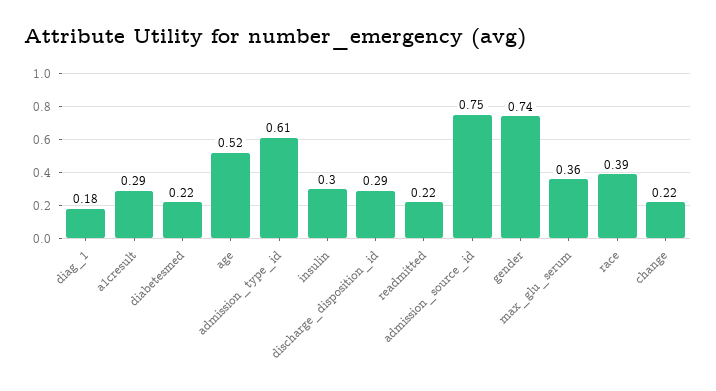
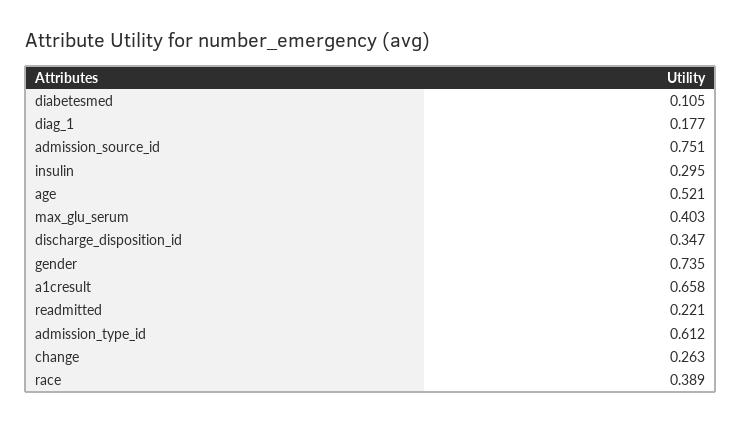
a1cresult: 0.29 -> 0.658
diabetesmed: 0.22 -> 0.105
discharge_disposition_id: 0.29 -> 0.347
max_glu_serum: 0.36 -> 0.403
change: 0.22 -> 0.263

